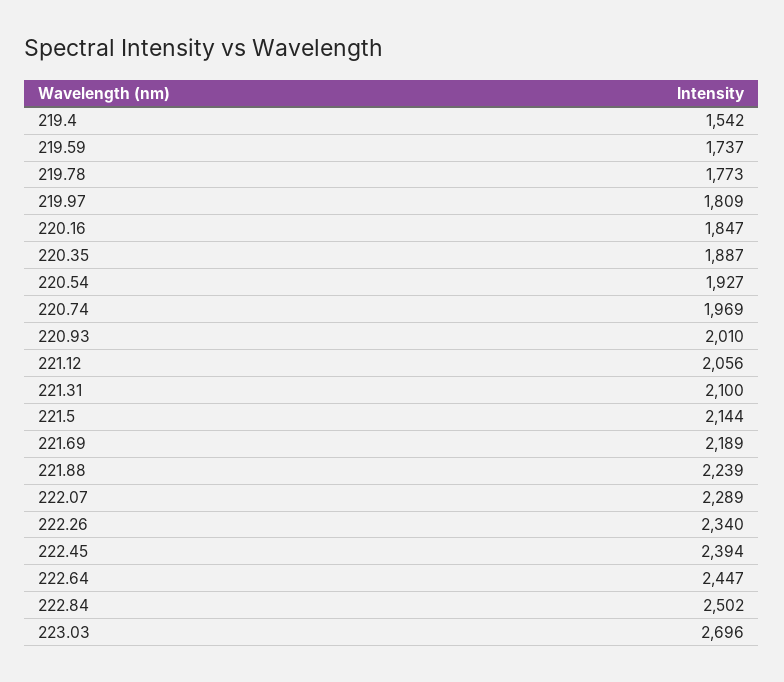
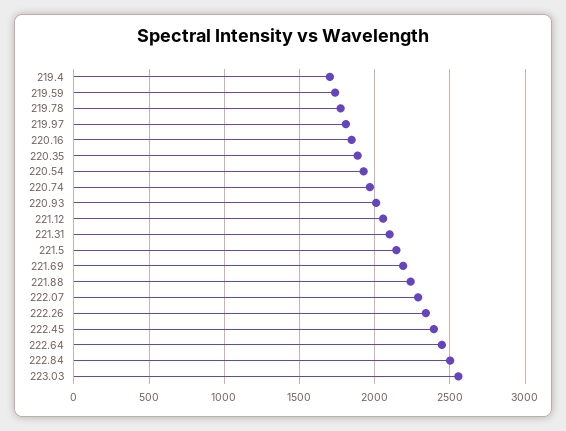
219.4: 1542 -> 1700
223.03: 2696 -> 2550

